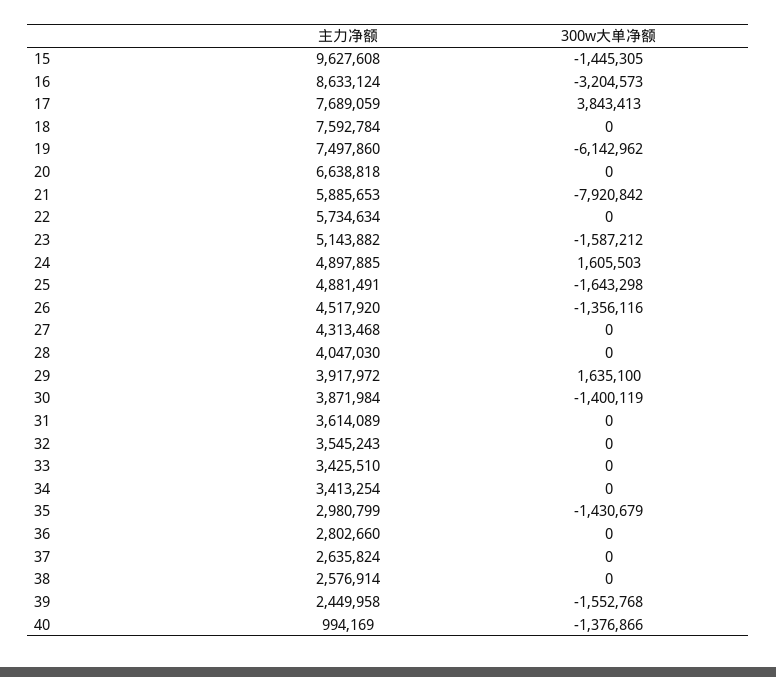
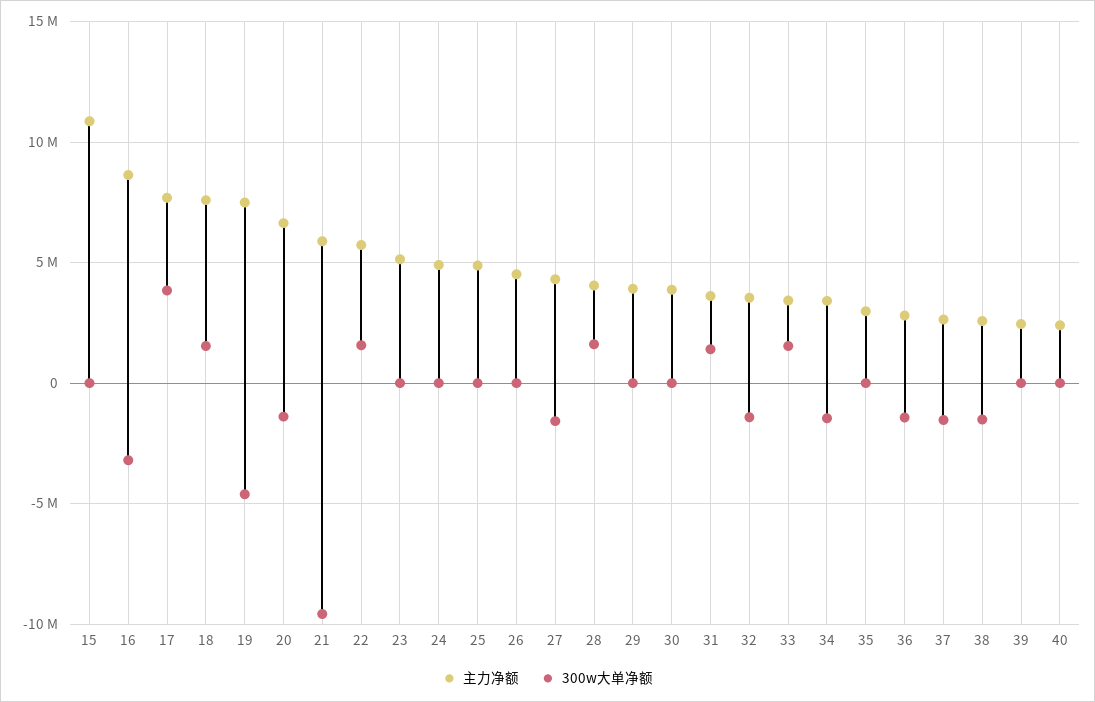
主力净额, 15: 9627608 -> 11000000
300w大单净额, 15: -1445305 -> 0
300w大单净额, 18: 0 -> 1500000
300w大单净额, 19: -6142962 -> -4500000
300w大单净额, 20: 0 -> -1500000
300w大单净额, 21: -7920842 -> -9500000
300w大单净额, 22: 0 -> 1500000
300w大单净额, 23: -1587212 -> 0
300w大单净额, 24: 1605503 -> 0
300w大单净额, 25: -1643298 -> 0
300w大单净额, 26: -1356116 -> 0
300w大单净额, 27: 0 -> -1500000
300w大单净额, 28: 0 -> 1500000
300w大单净额, 29: 1635100 -> 0
300w大单净额, 30: -1400119 -> 0
300w大单净额, 31: 0 -> 1500000
300w大单净额, 32: 0 -> -1500000
300w大单净额, 33: 0 -> 1500000
300w大单净额, 34: 0 -> -1500000
300w大单净额, 35: -1430679 -> 0
300w大单净额, 36: 0 -> -1500000
300w大单净额, 37: 0 -> -1500000
300w大单净额, 38: 0 -> -1500000
300w大单净额, 39: -1552768 -> 0
主力净额, 40: 994169 -> 2500000
300w大单净额, 40: -1376866 -> 0

